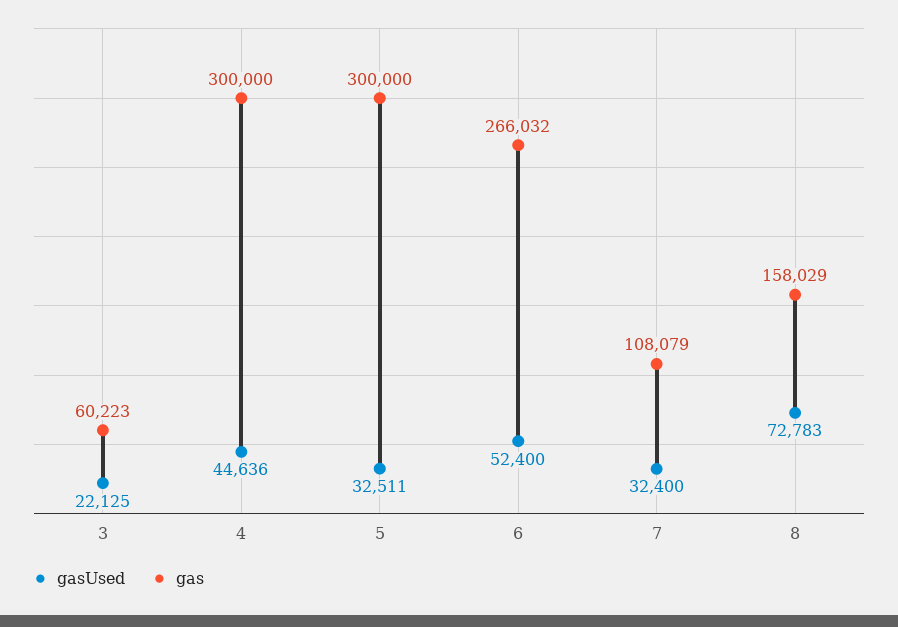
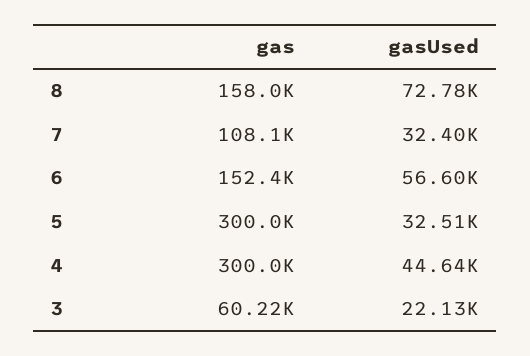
gasUsed, 6: 52400 -> 56600
gas, 6: 266032 -> 152400

